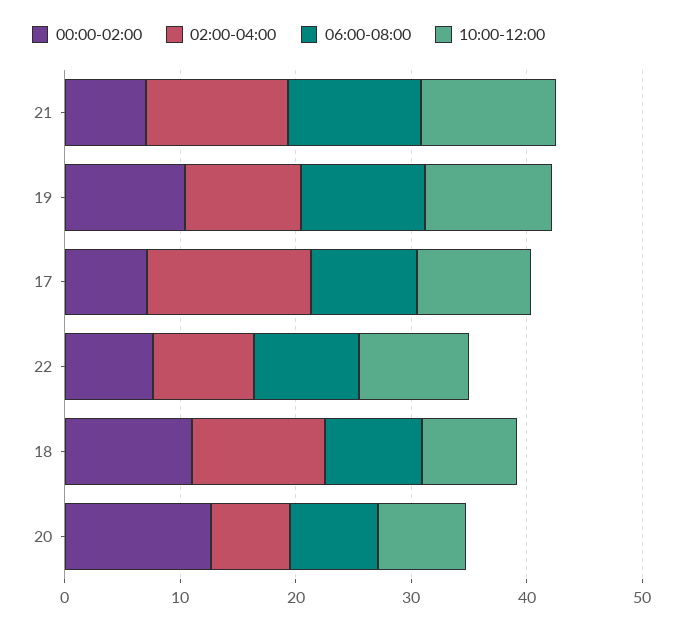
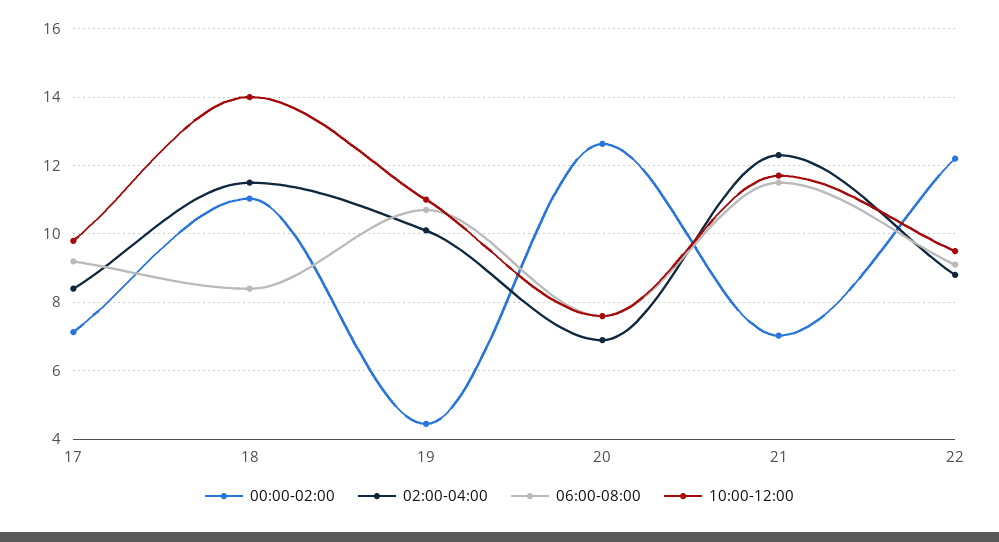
00:00-02:00, 19: 10 -> 4.4
02:00-04:00, 17: 14 -> 8.4
00:00-02:00, 22: 8 -> 12.2
10:00-12:00, 18: 8 -> 14

